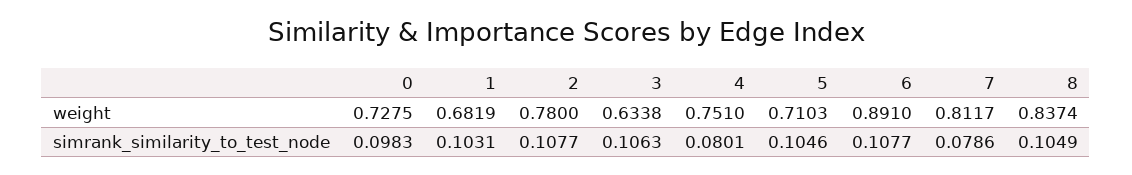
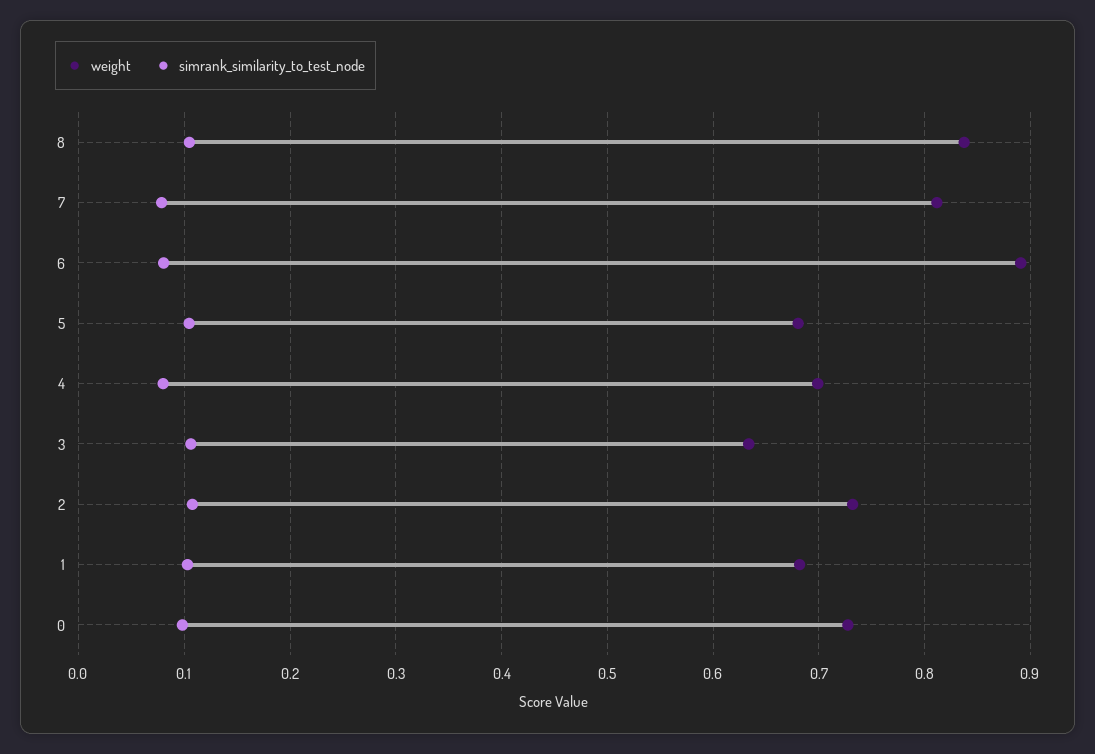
weight, 2: 0.78 -> 0.73
weight, 4: 0.751 -> 0.7
weight, 5: 0.7103 -> 0.68
simrank_similarity_to_test_node, 6: 0.1077 -> 0.08

